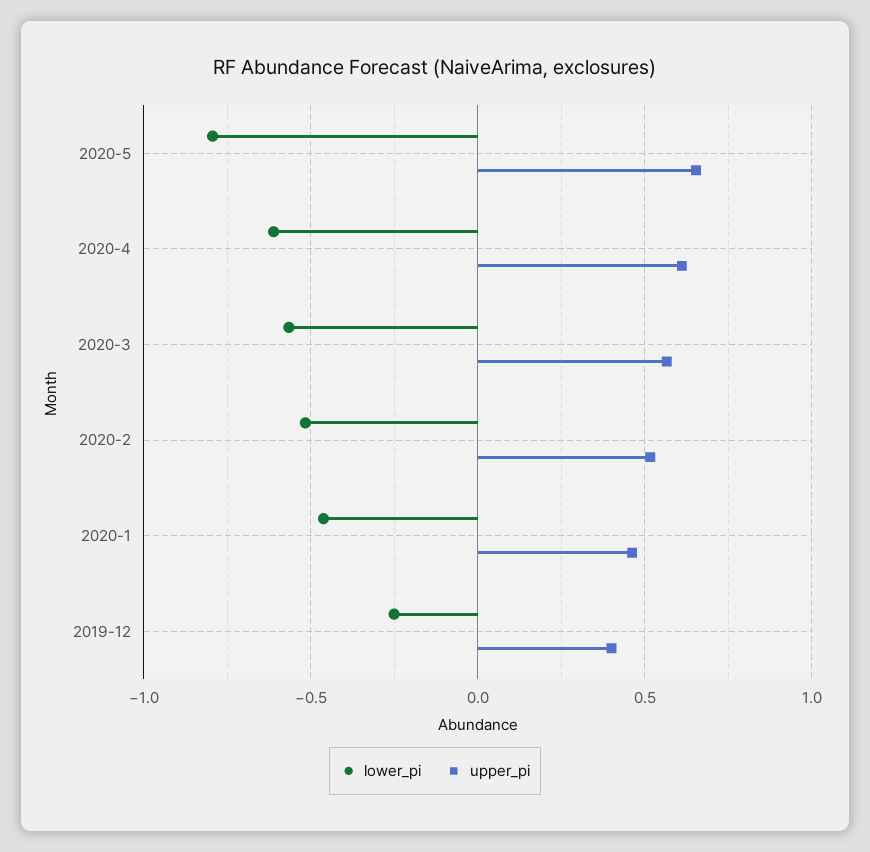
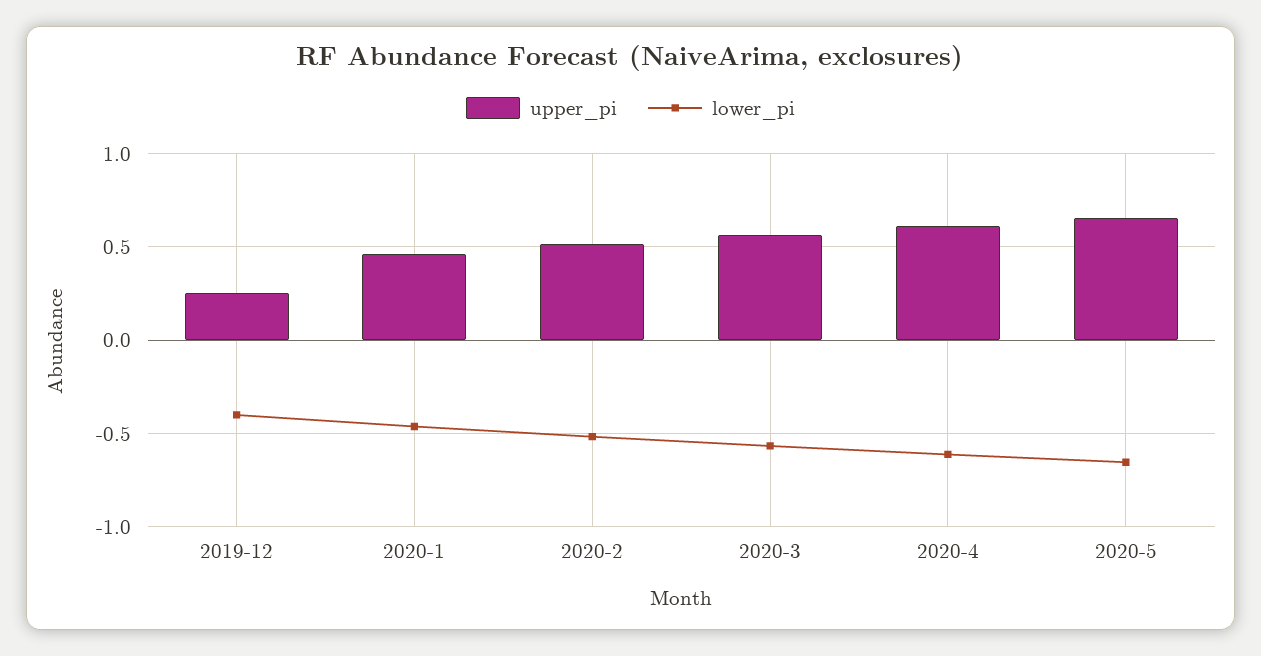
lower_pi, 2020-5: -0.8 -> -0.65
lower_pi, 2019-12: -0.25 -> -0.4
upper_pi, 2019-12: 0.4 -> 0.25

